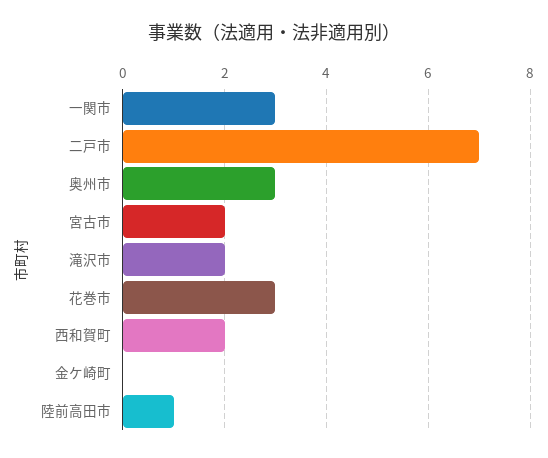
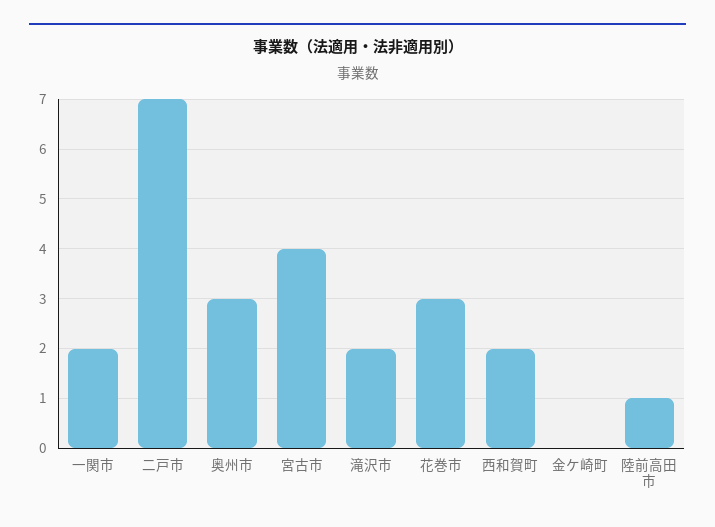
一関市: 3 -> 2
宮古市: 2 -> 4

